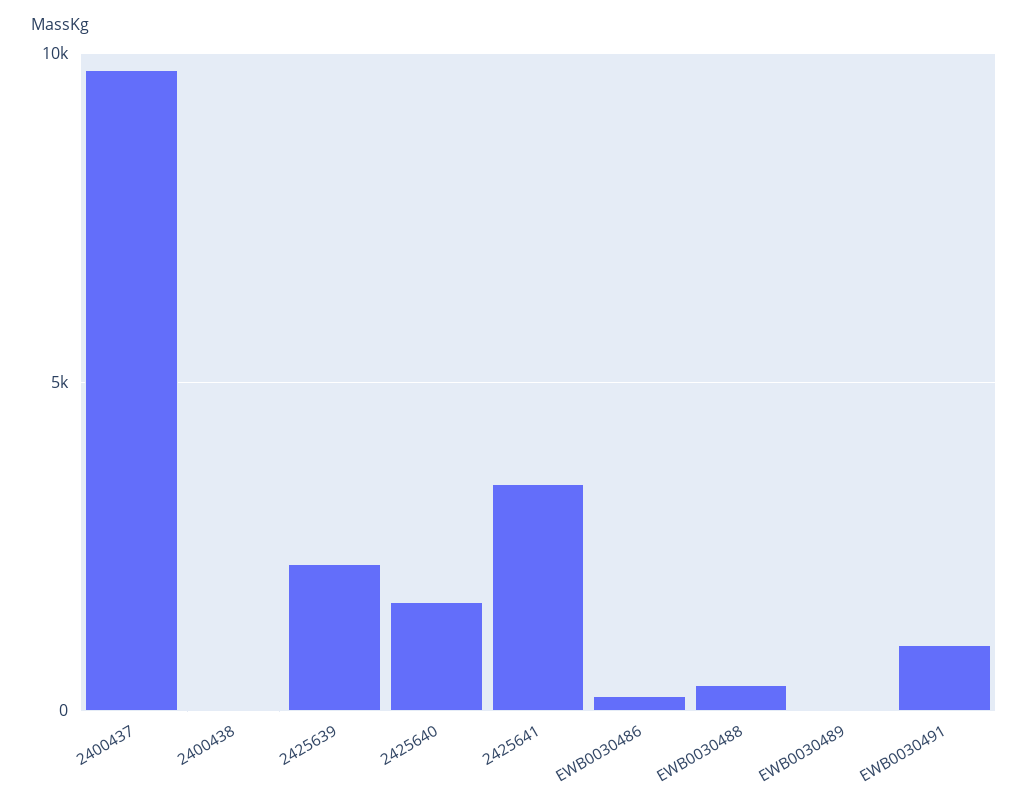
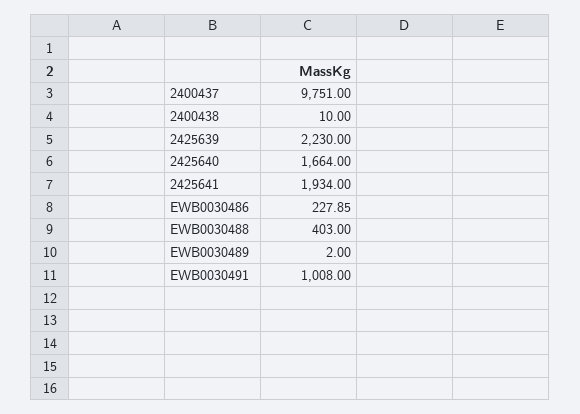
2425641: 3500 -> 1934

